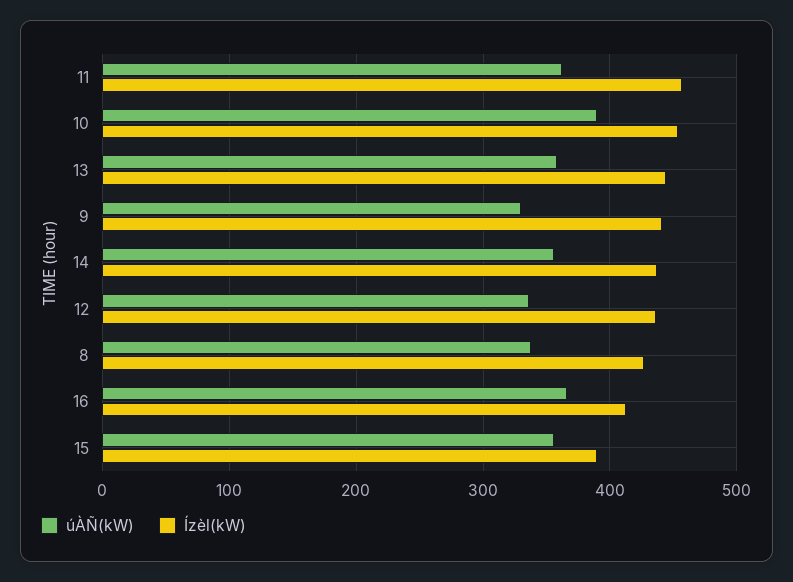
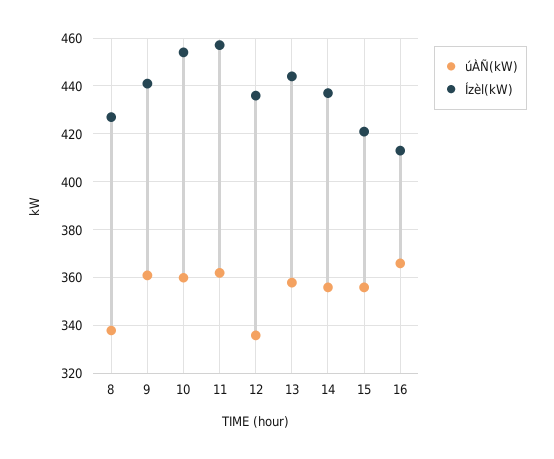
úÀÑ(kW), 10: 390 -> 360
úÀÑ(kW), 9: 330 -> 360
Ízèl(kW), 15: 390 -> 420

